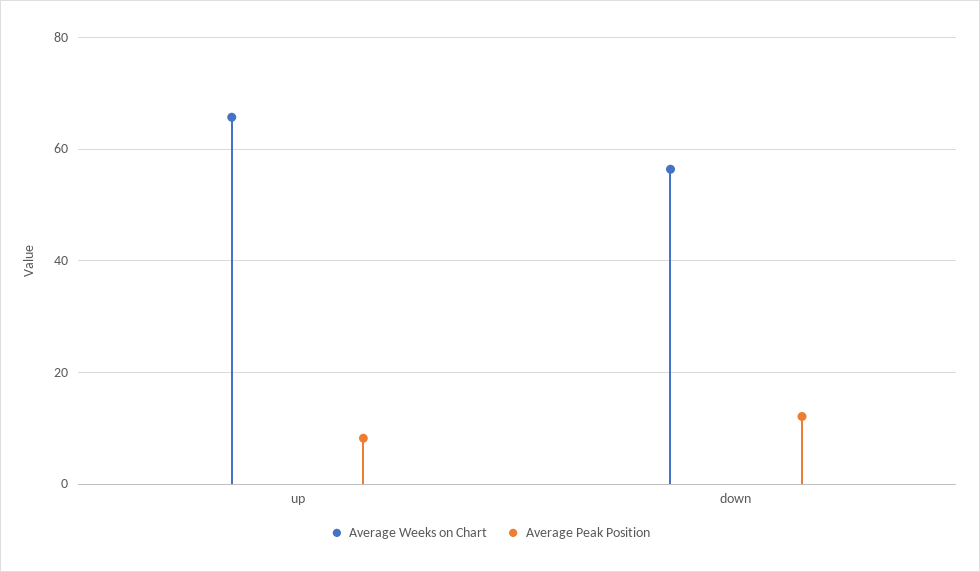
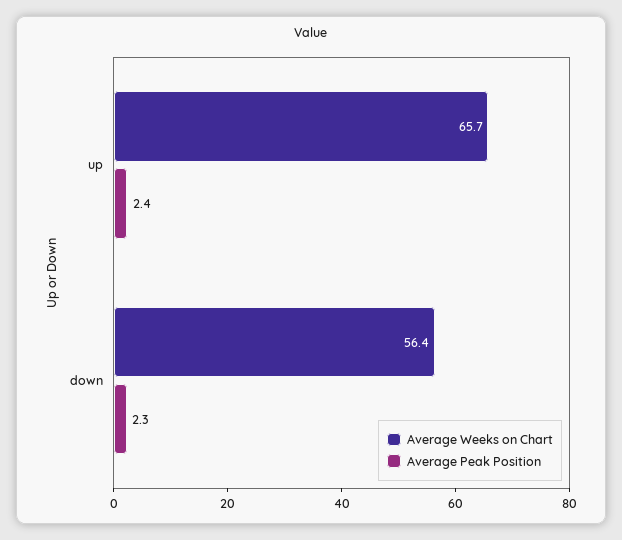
Average Peak Position, up: 8 -> 2.4
Average Peak Position, down: 12 -> 2.3

